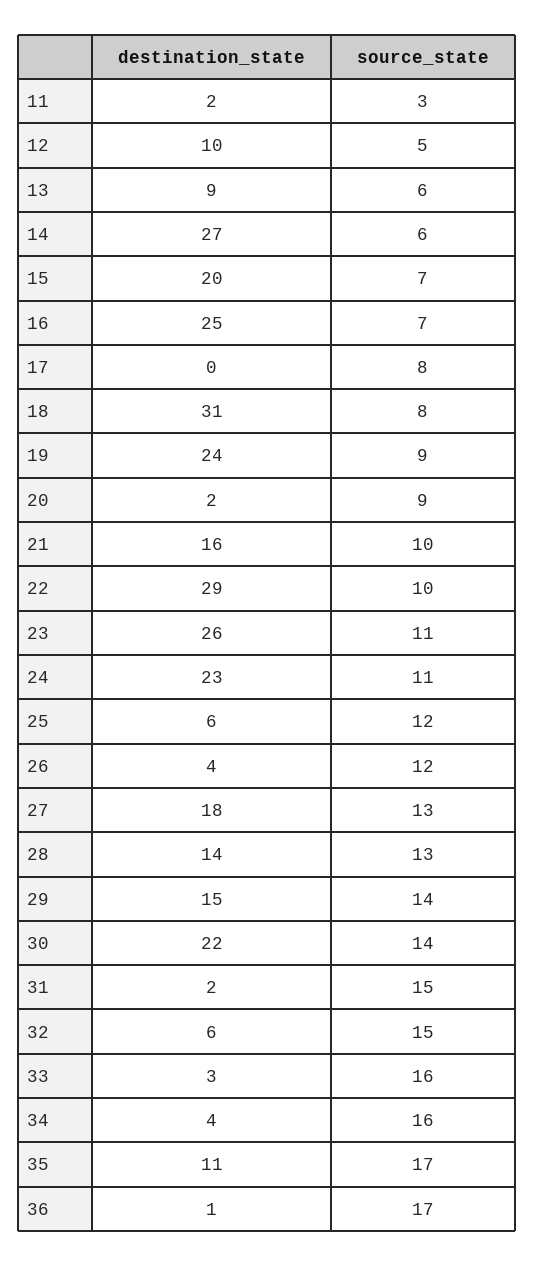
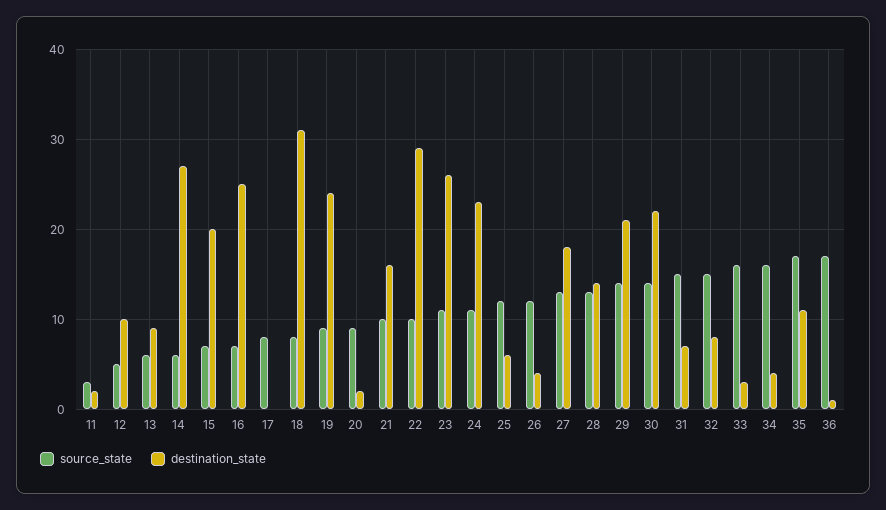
destination_state, 29: 15 -> 21
destination_state, 31: 2 -> 7
destination_state, 32: 6 -> 8

